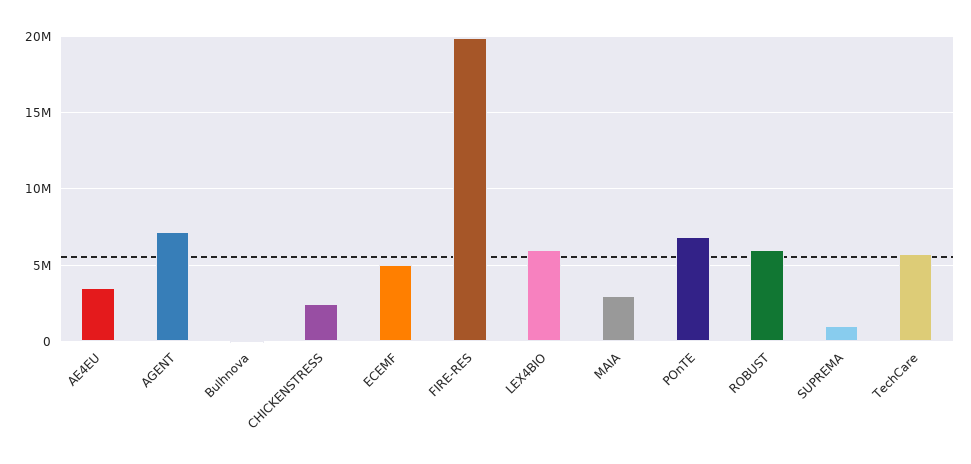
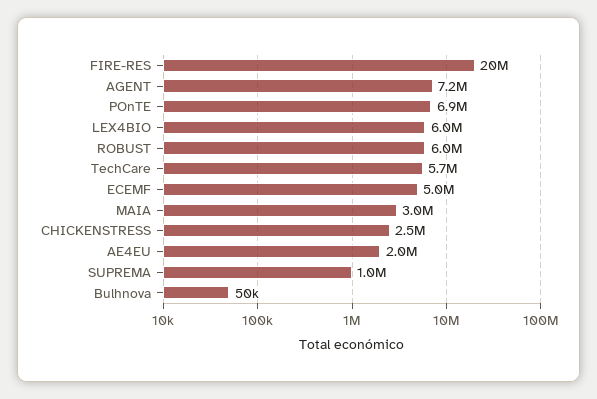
AE4EU: 3500000 -> 2000000

